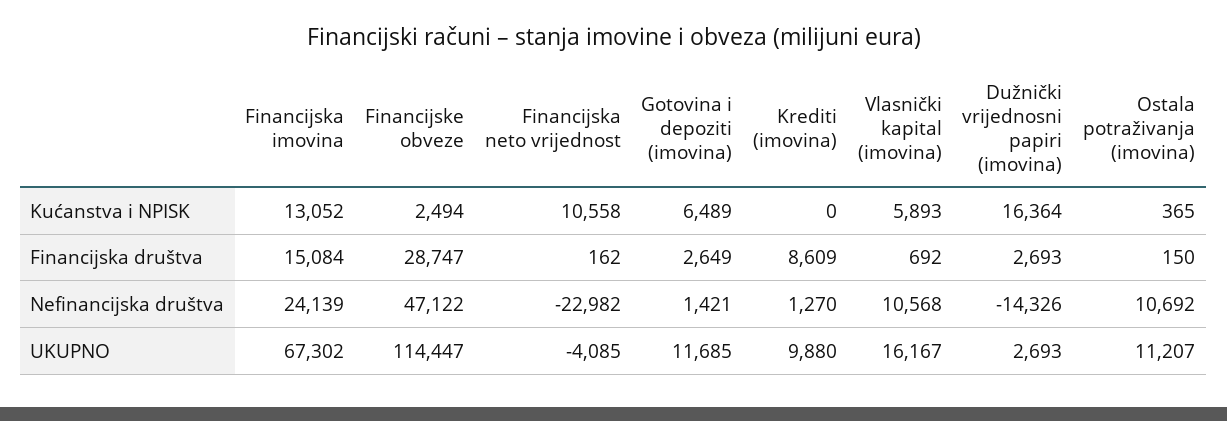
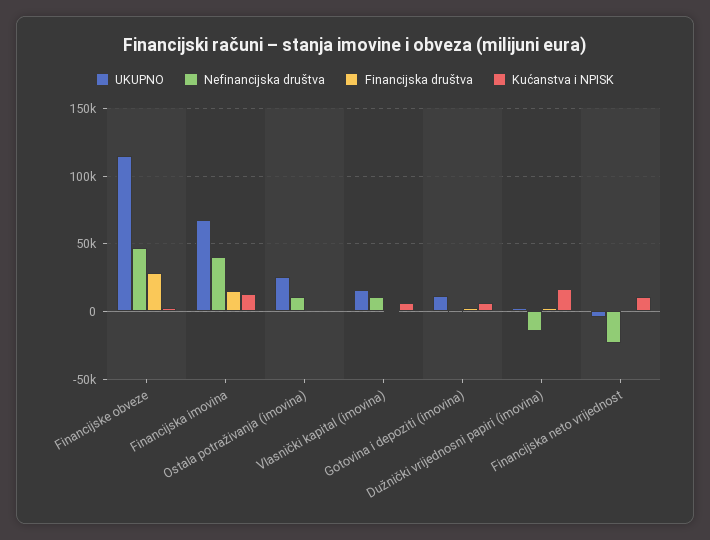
Kućanstva i NPISK, Krediti (imovina): 0 -> none
Financijska društva, Krediti (imovina): 8609 -> none
Nefinancijska društva, Financijska imovina: 24139 -> 40000
Nefinancijska društva, Krediti (imovina): 1270 -> none
UKUPNO, Krediti (imovina): 9880 -> none
UKUPNO, Ostala potraživanja (imovina): 11207 -> 25000

